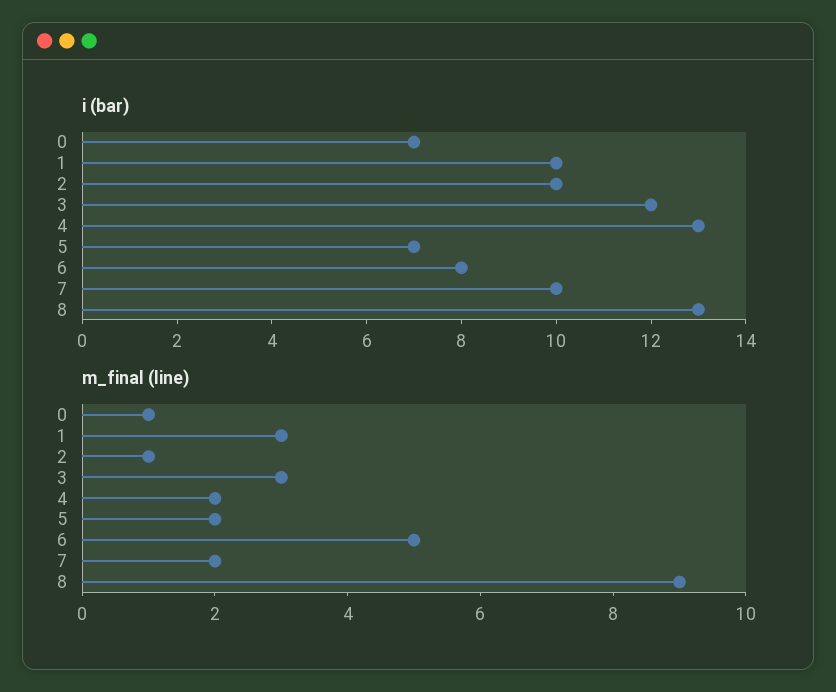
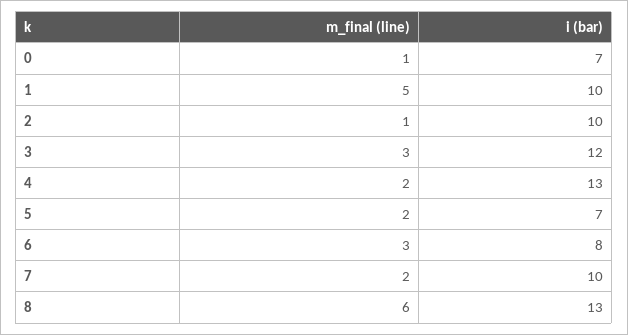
m_final (line), 1: 3 -> 5
m_final (line), 6: 5 -> 3
m_final (line), 8: 9 -> 6

